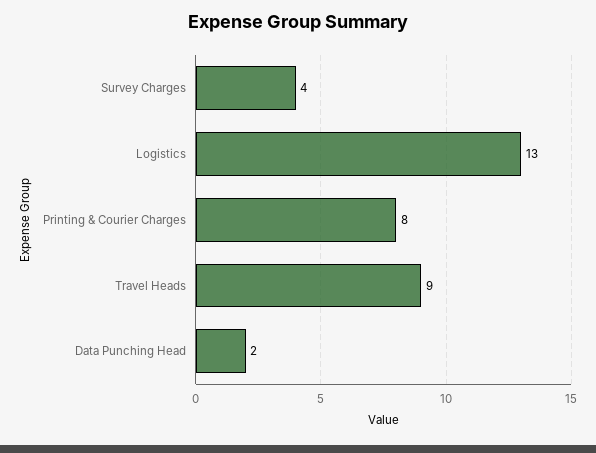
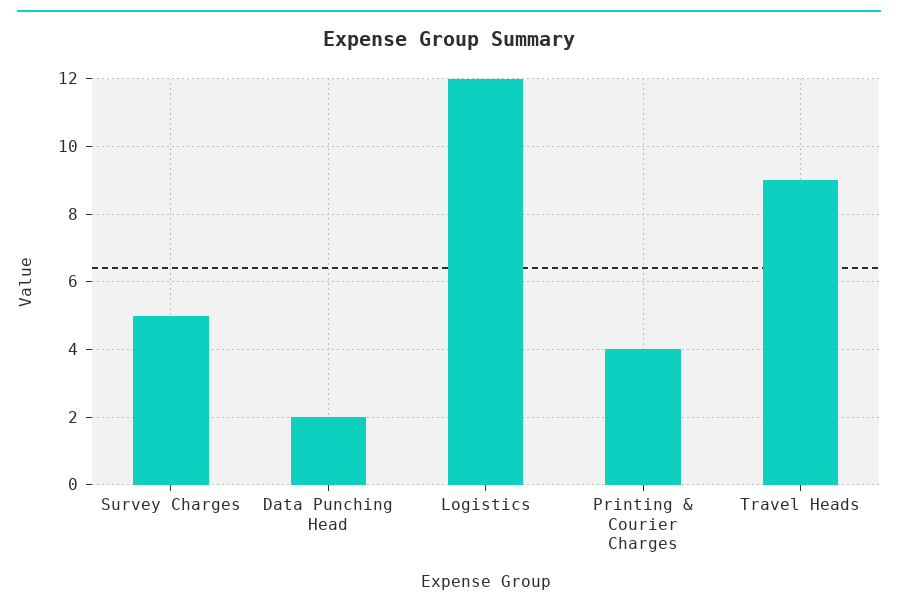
Survey Charges: 4 -> 5
Logistics: 13 -> 12
Printing & Courier Charges: 8 -> 4

